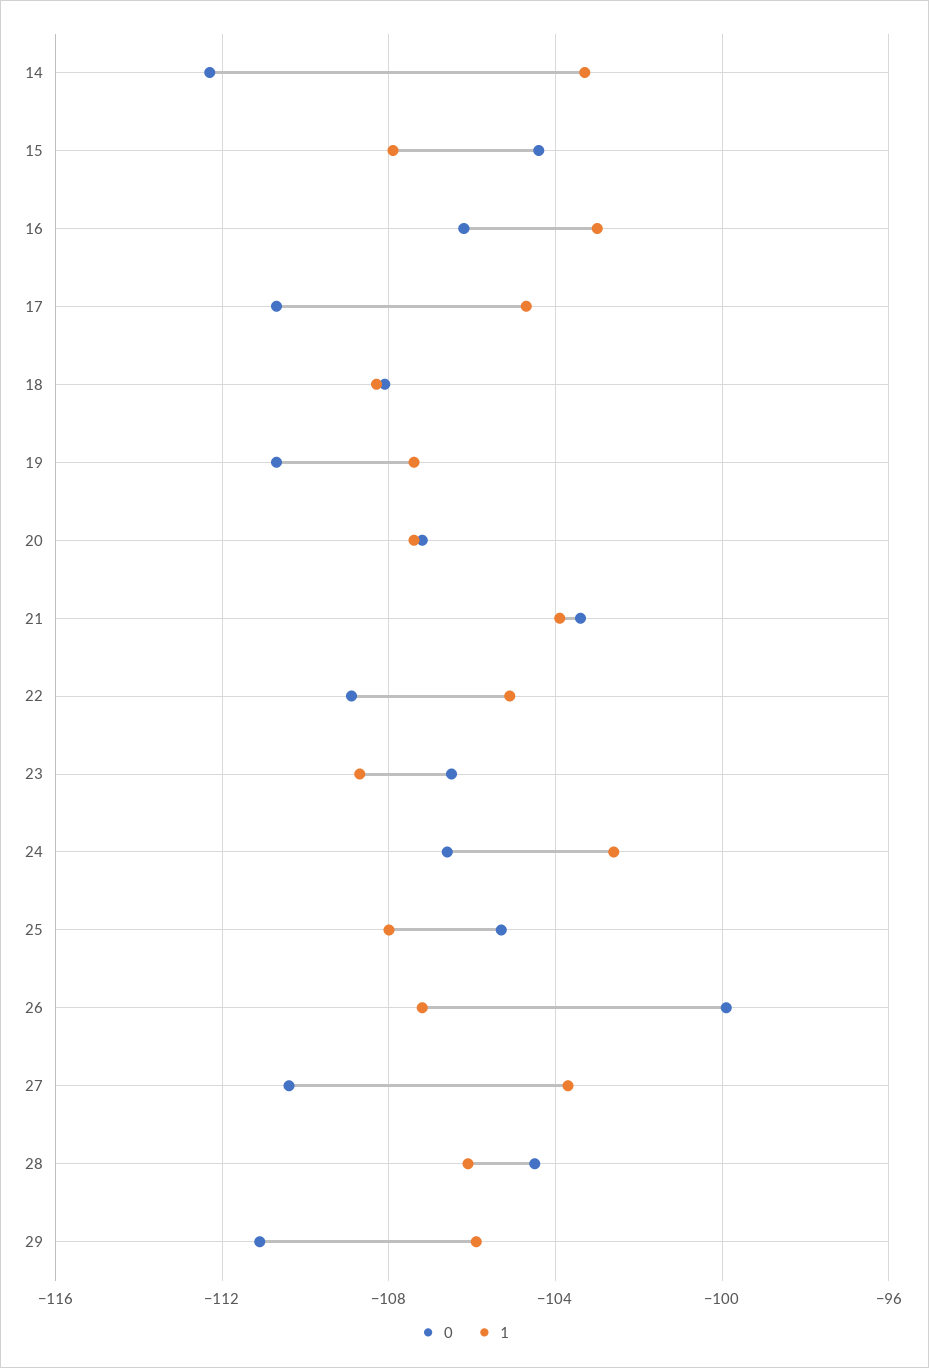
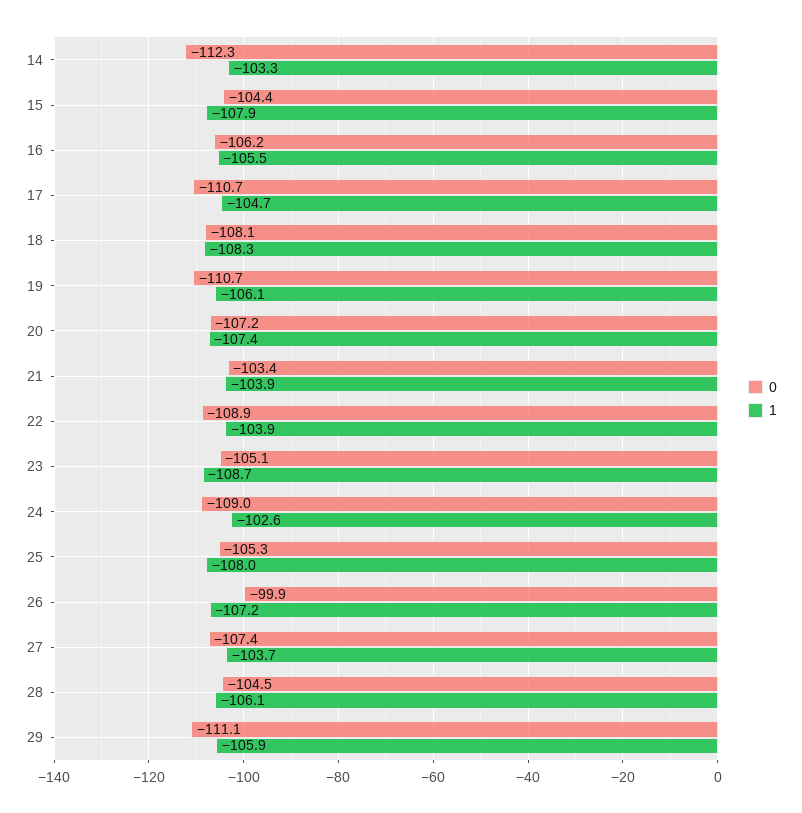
1, 16: -103 -> -105.5
1, 19: -107.5 -> -106.1
1, 22: -105 -> -103.9
0, 23: -106.5 -> -105.1
0, 24: -106.5 -> -109
0, 27: -110.5 -> -107.4

